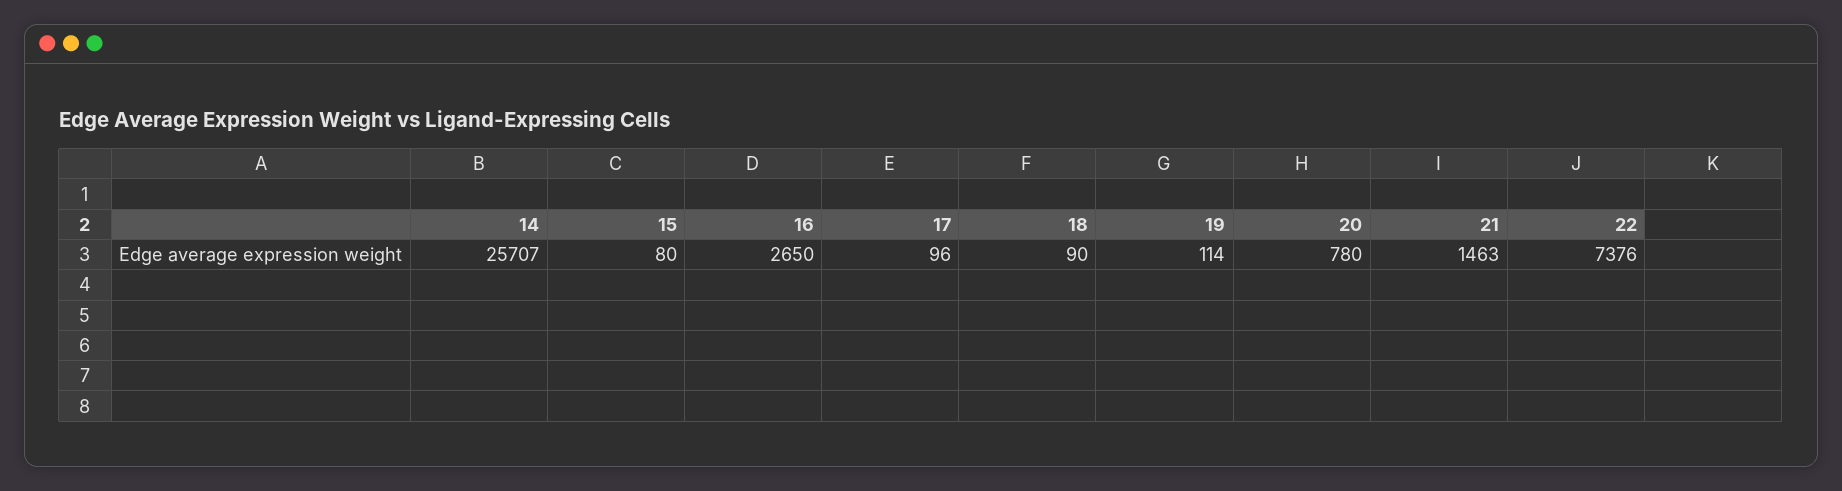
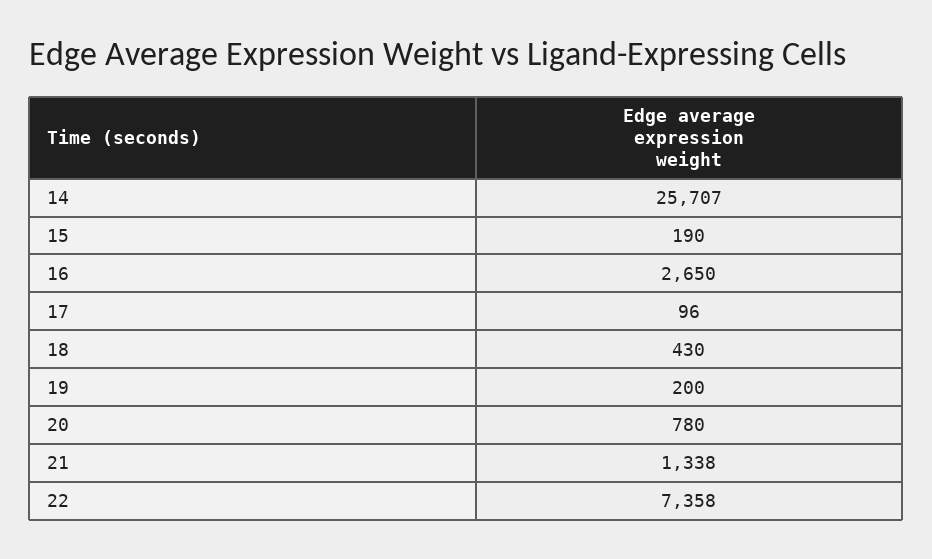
15: 80 -> 190
18: 90 -> 430
19: 114 -> 200
21: 1463 -> 1338
22: 7376 -> 7358

